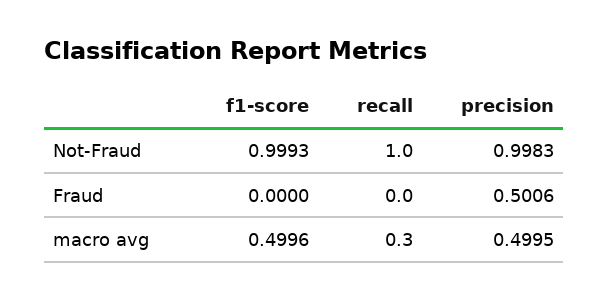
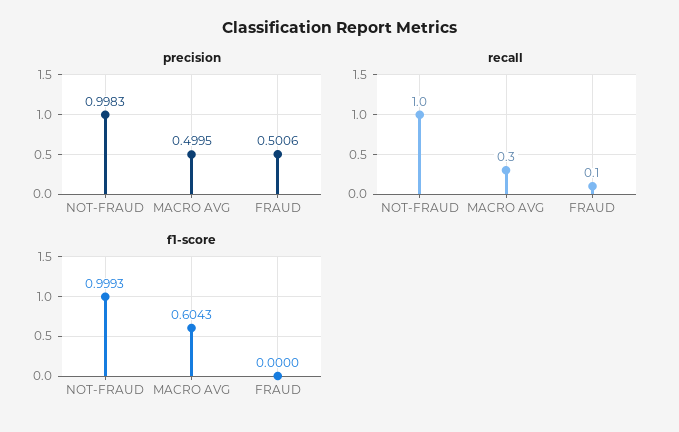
recall, Fraud: 0 -> 0.1
f1-score, macro avg: 0.4996 -> 0.6043

